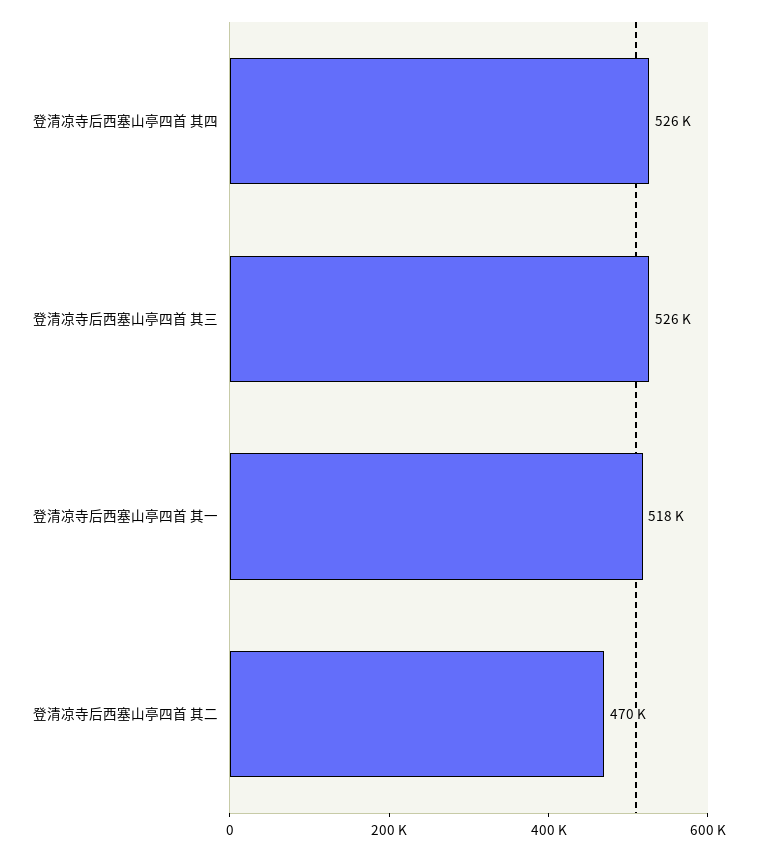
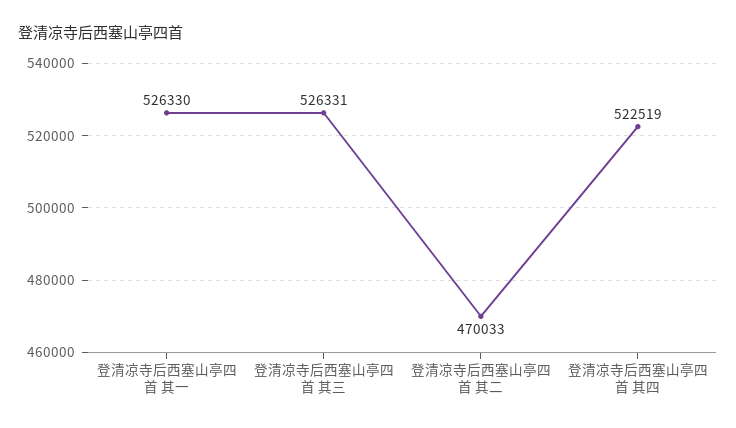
登清凉寺后西塞山亭四首 其四: 526000 -> 522519
登清凉寺后西塞山亭四首 其一: 518000 -> 526330

